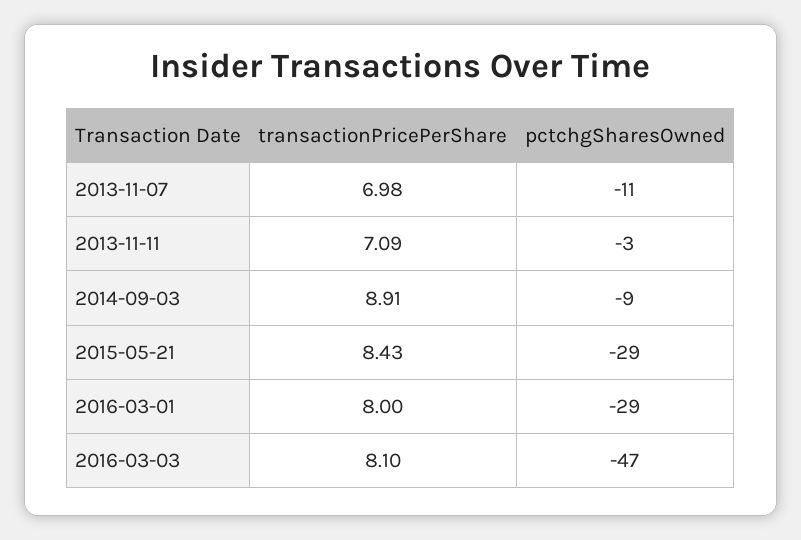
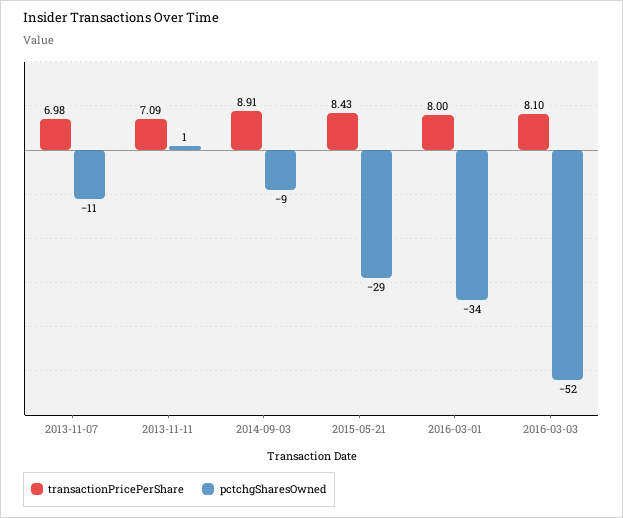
pctchgSharesOwned, 2013-11-11: -3 -> 1
pctchgSharesOwned, 2016-03-01: -29 -> -34
pctchgSharesOwned, 2016-03-03: -47 -> -52

